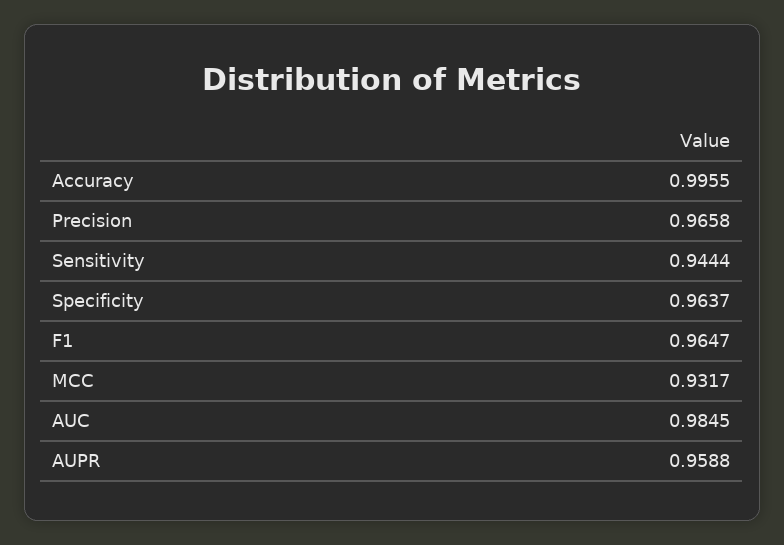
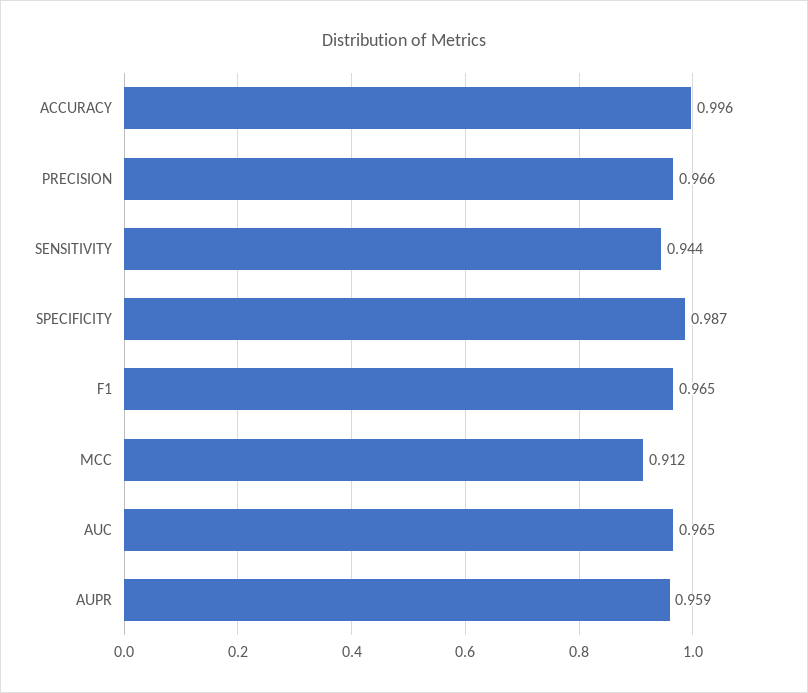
Specificity: 0.9637 -> 0.987
MCC: 0.9317 -> 0.912
AUC: 0.9845 -> 0.965

